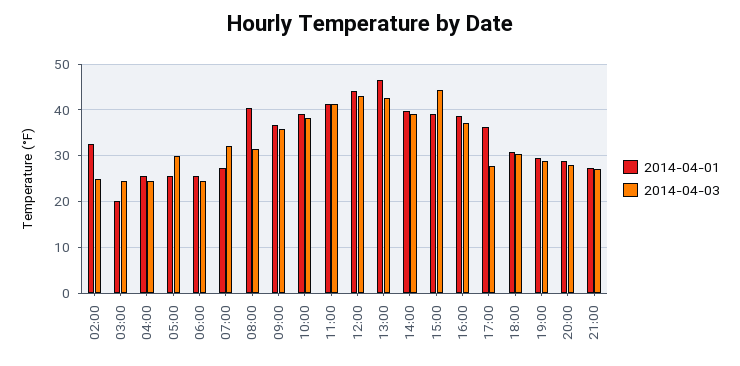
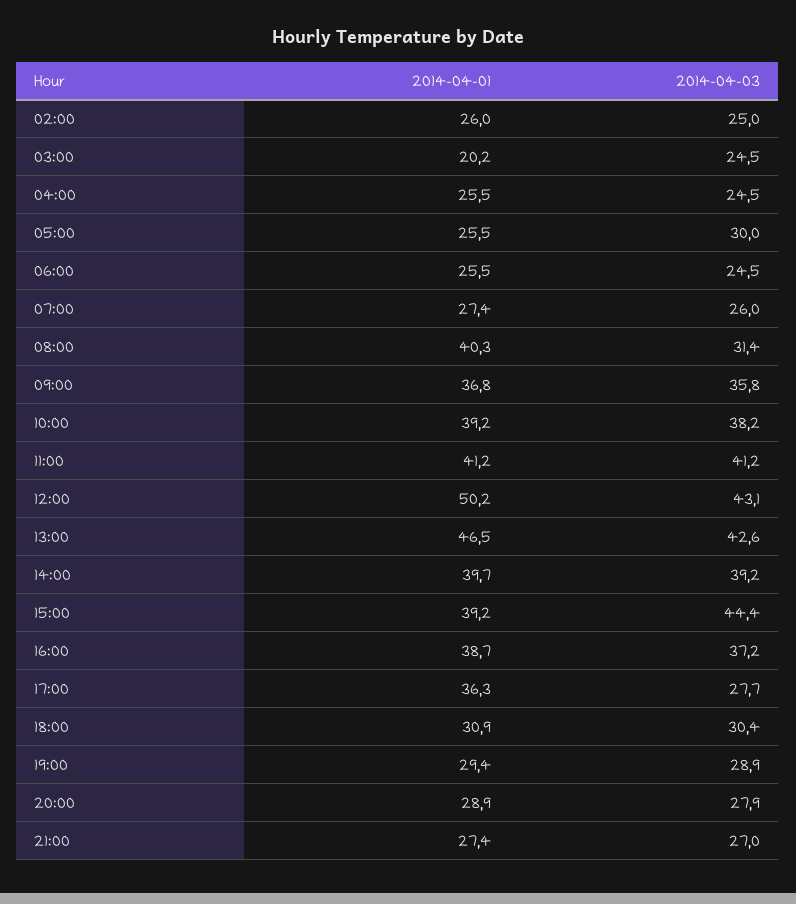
2014-04-01, 02:00: 32 -> 26
2014-04-03, 07:00: 32 -> 26
2014-04-01, 12:00: 44 -> 50.2

